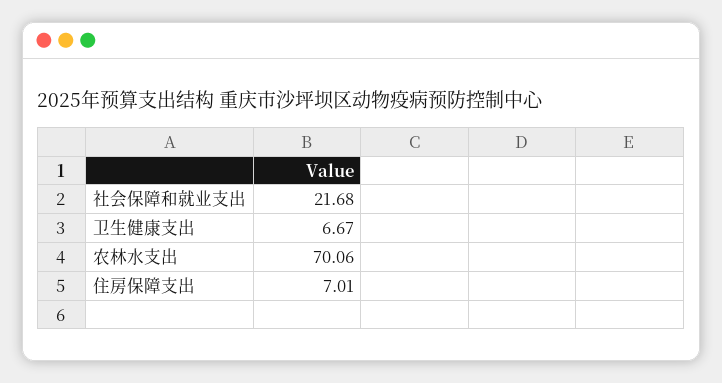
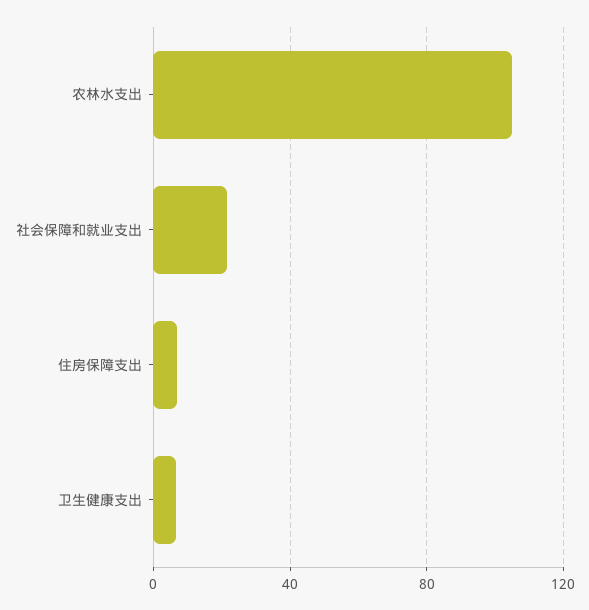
农林水支出: 70.06 -> 105

